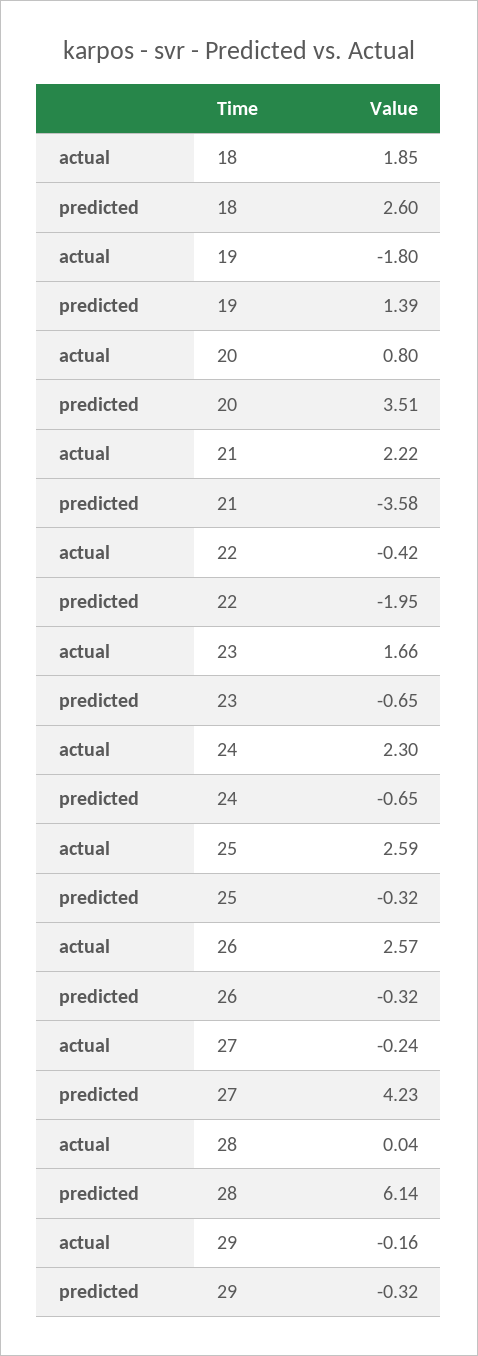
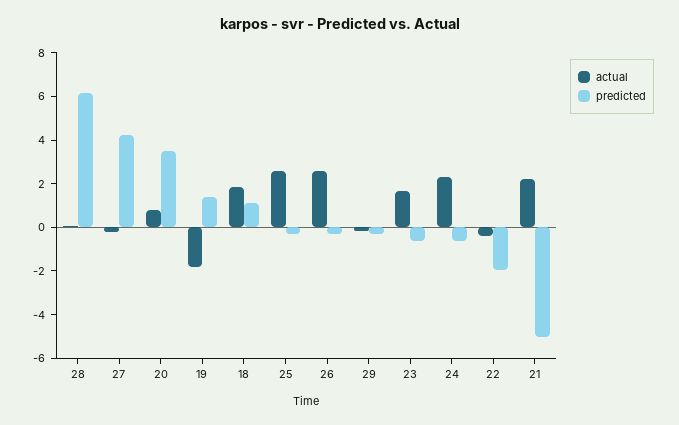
predicted, 18: 2.6 -> 1
predicted, 21: -3.58 -> -5

